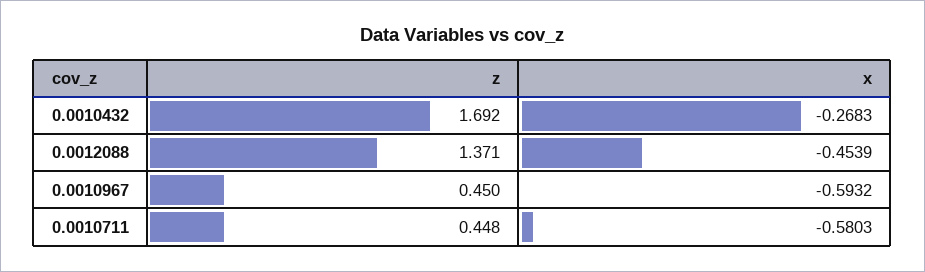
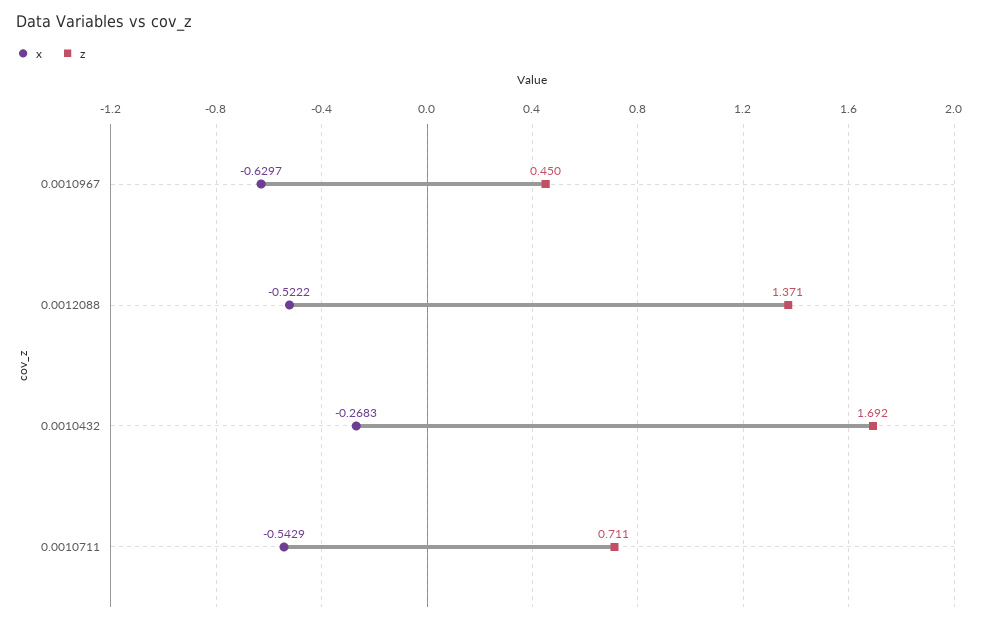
x, 0.0012088: -0.4539 -> -0.5222
x, 0.0010967: -0.5932 -> -0.6297
z, 0.0010711: 0.448 -> 0.711
x, 0.0010711: -0.5803 -> -0.5429

